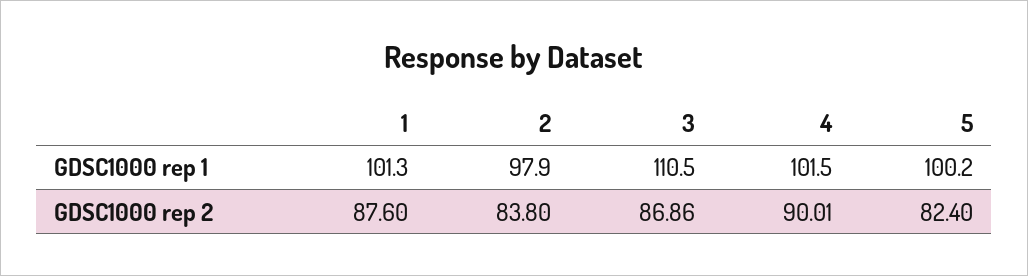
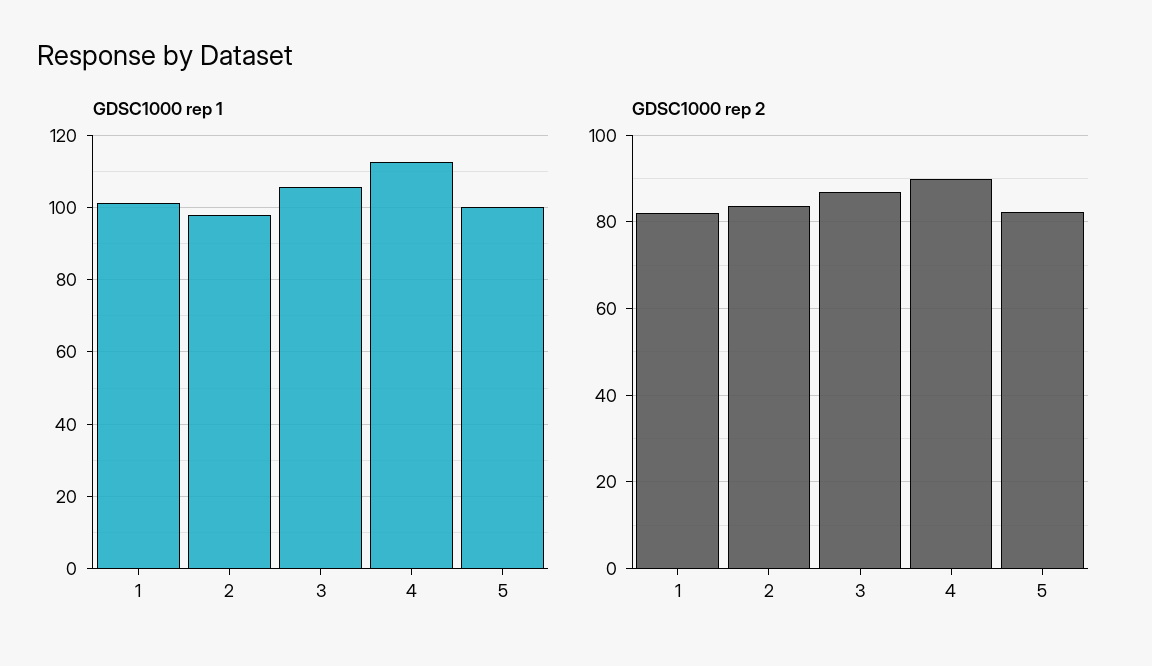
GDSC1000 rep 1, 3: 110.5 -> 106
GDSC1000 rep 1, 4: 101.5 -> 112
GDSC1000 rep 2, 1: 87.6 -> 82

